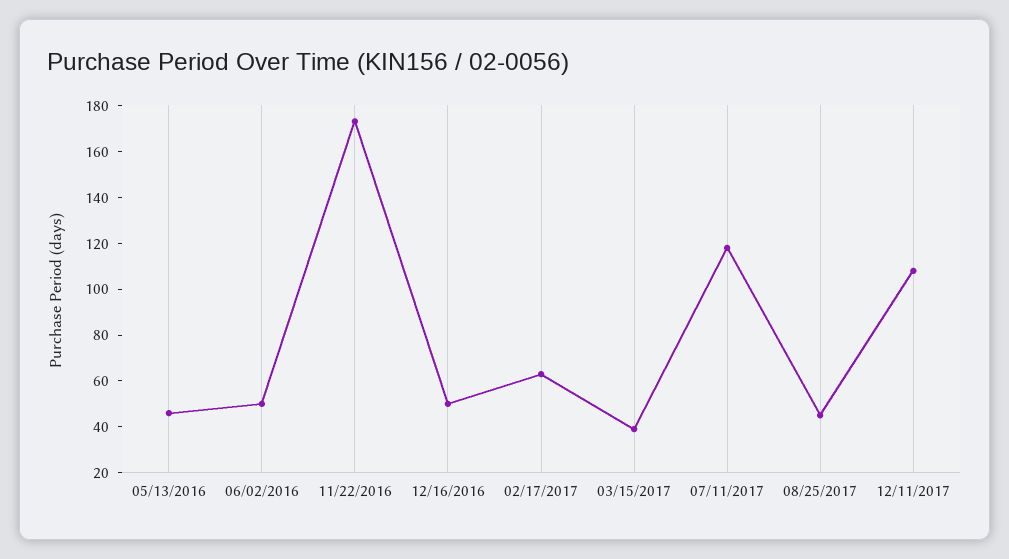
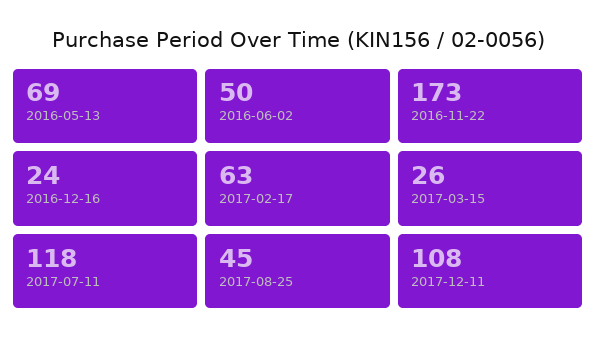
05/13/2016: 45 -> 69
12/16/2016: 50 -> 24
03/15/2017: 40 -> 26

